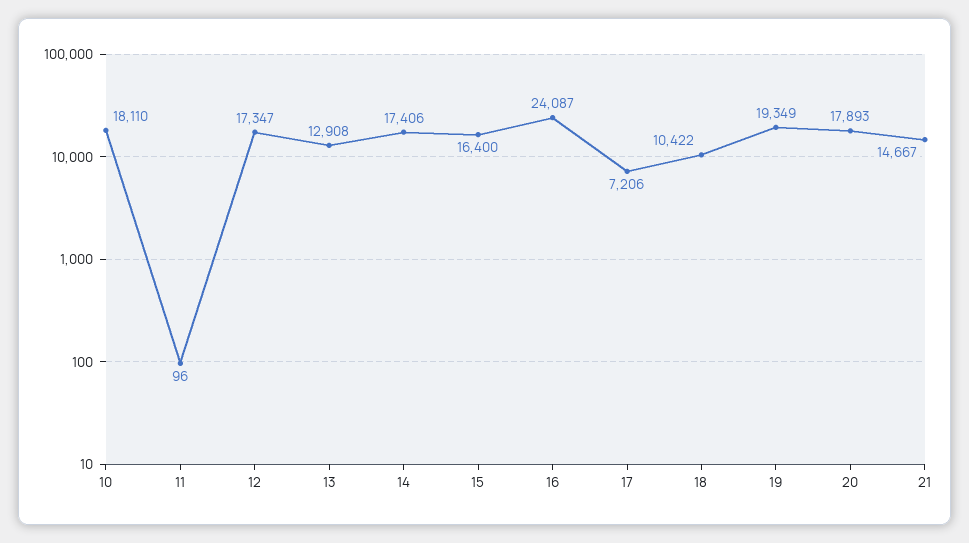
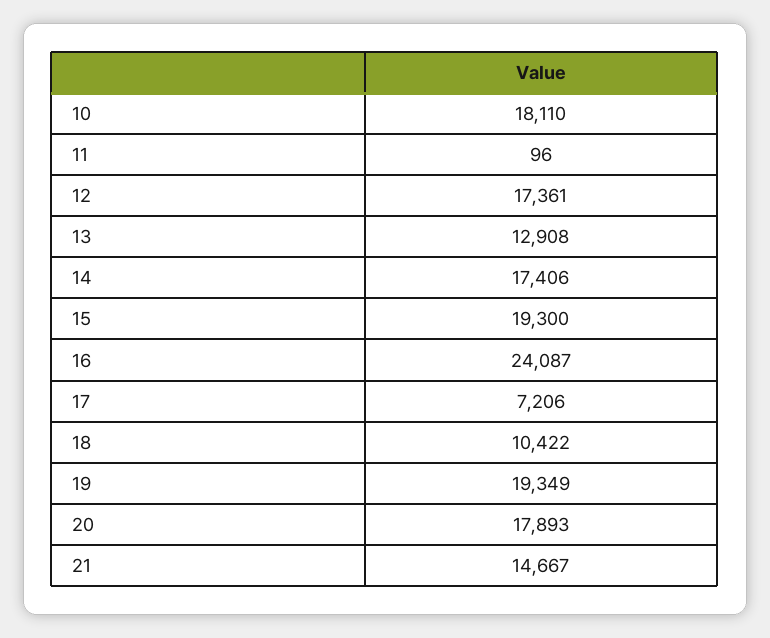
12: 17347 -> 17361
15: 16400 -> 19300

